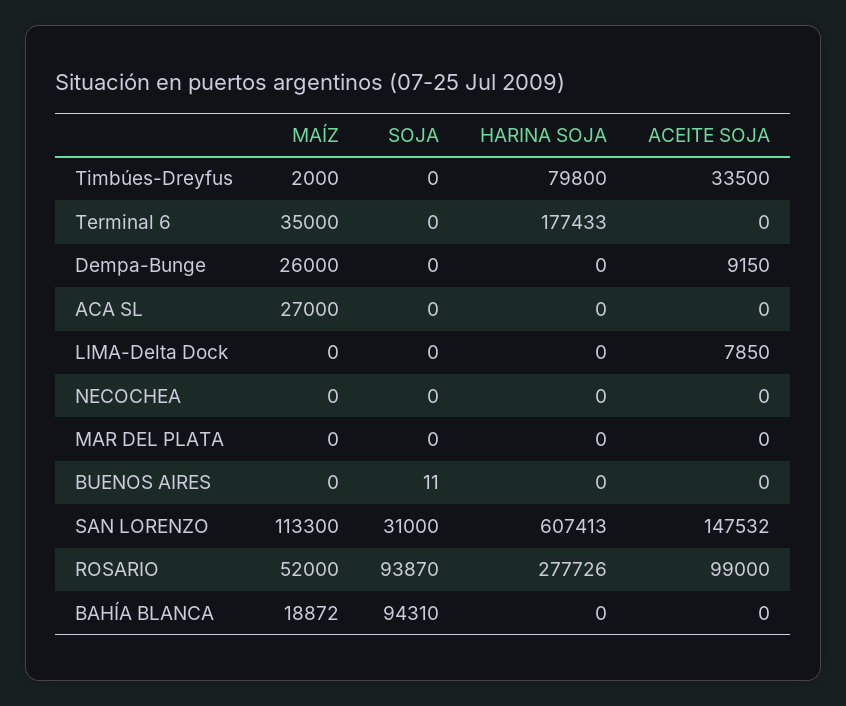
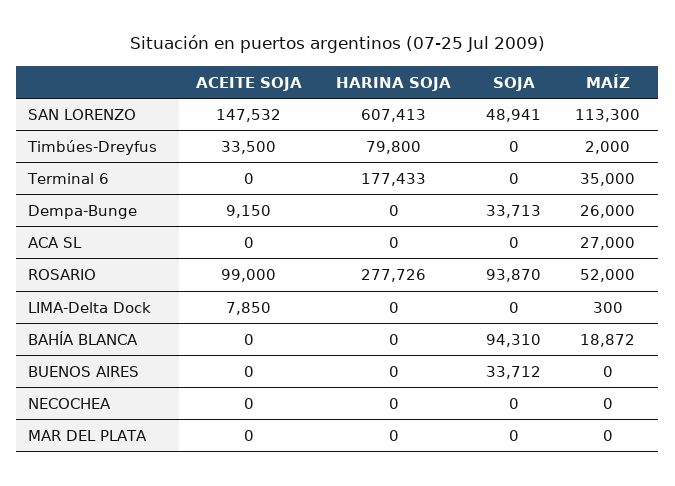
SOJA, Dempa-Bunge: 0 -> 33713
MAÍZ, LIMA-Delta Dock: 0 -> 300
SOJA, BUENOS AIRES: 11 -> 33712
SOJA, SAN LORENZO: 31000 -> 48941

